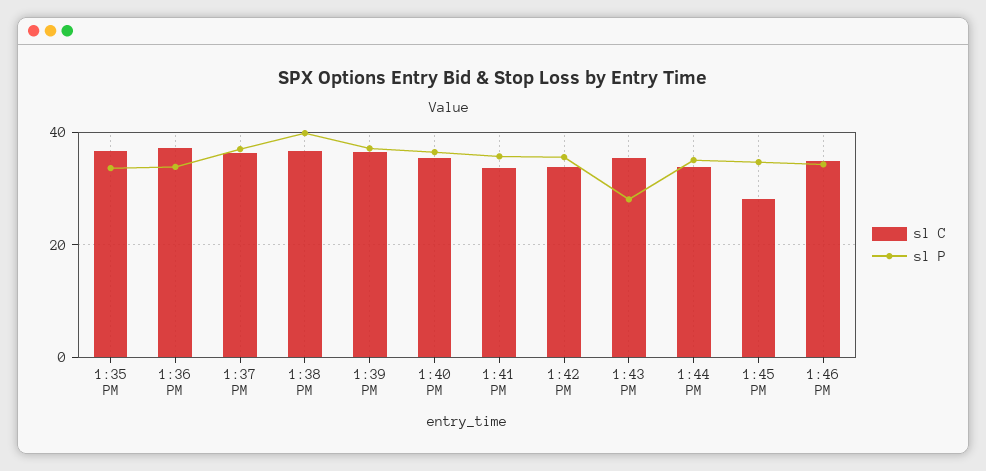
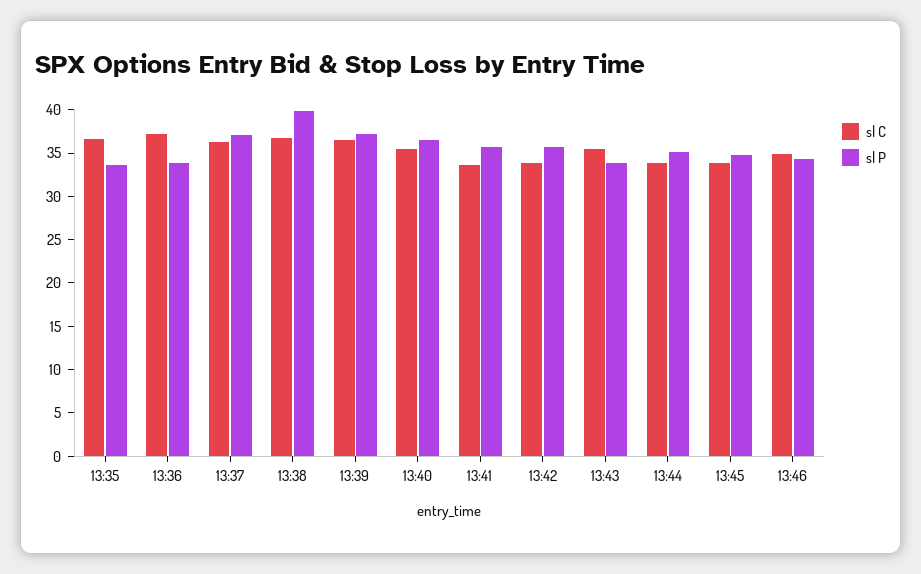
sl P, 1:43 PM: 28 -> 34
sl C, 1:45 PM: 28 -> 34

